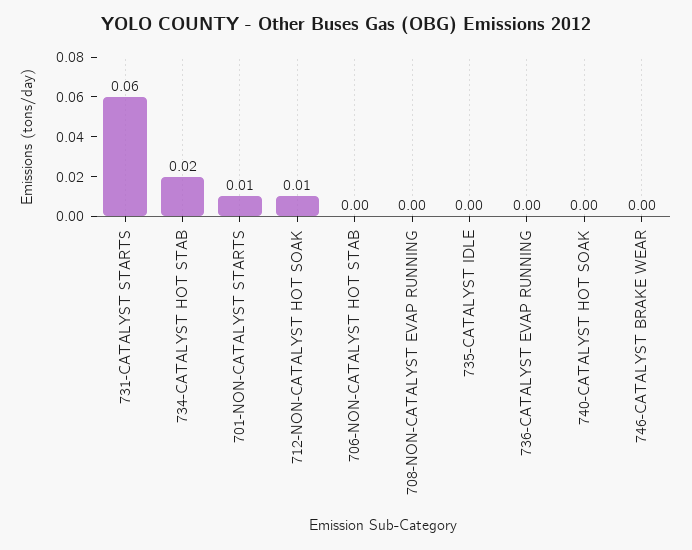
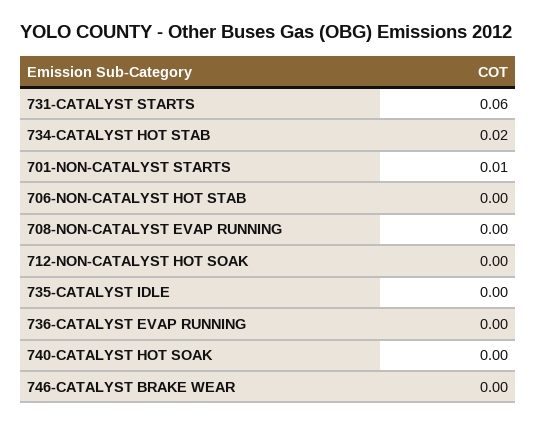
712-NON-CATALYST HOT SOAK: 0.01 -> 0

